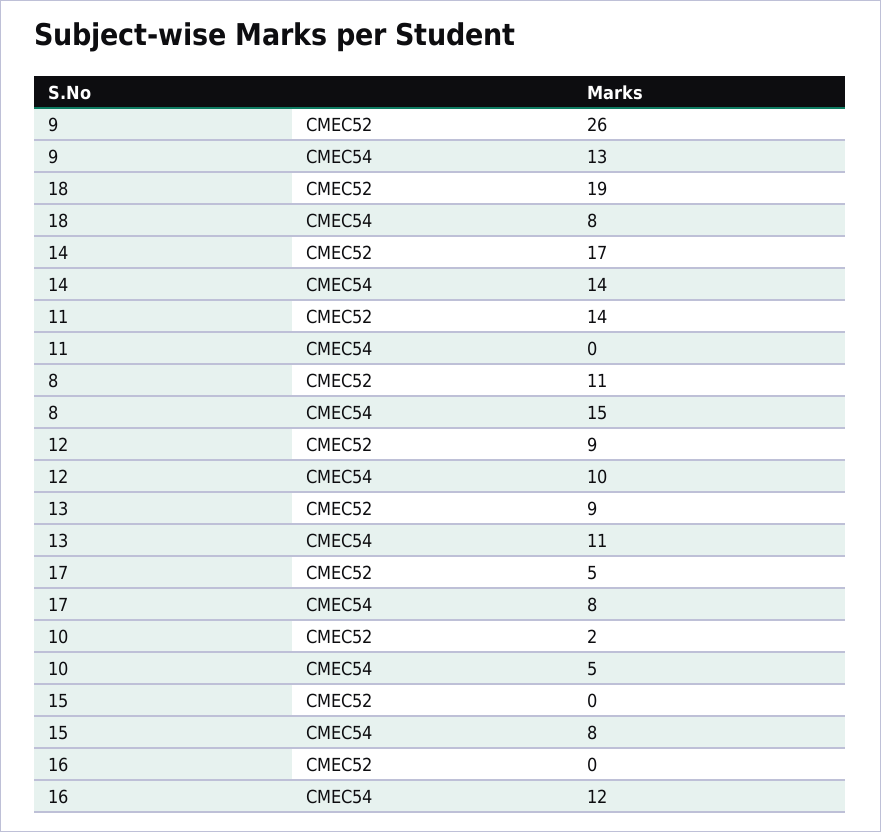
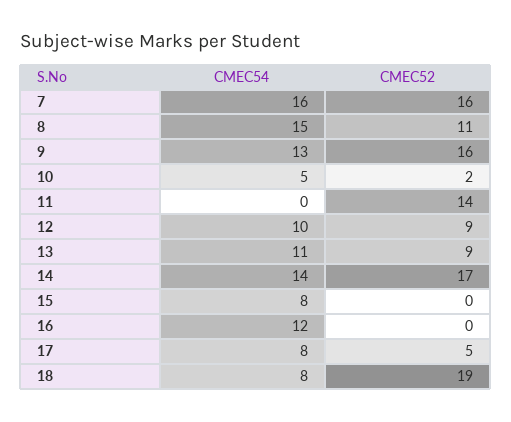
9, CMEC52: 26 -> 16
7, CMEC54: none -> 16
7, CMEC52: none -> 16

